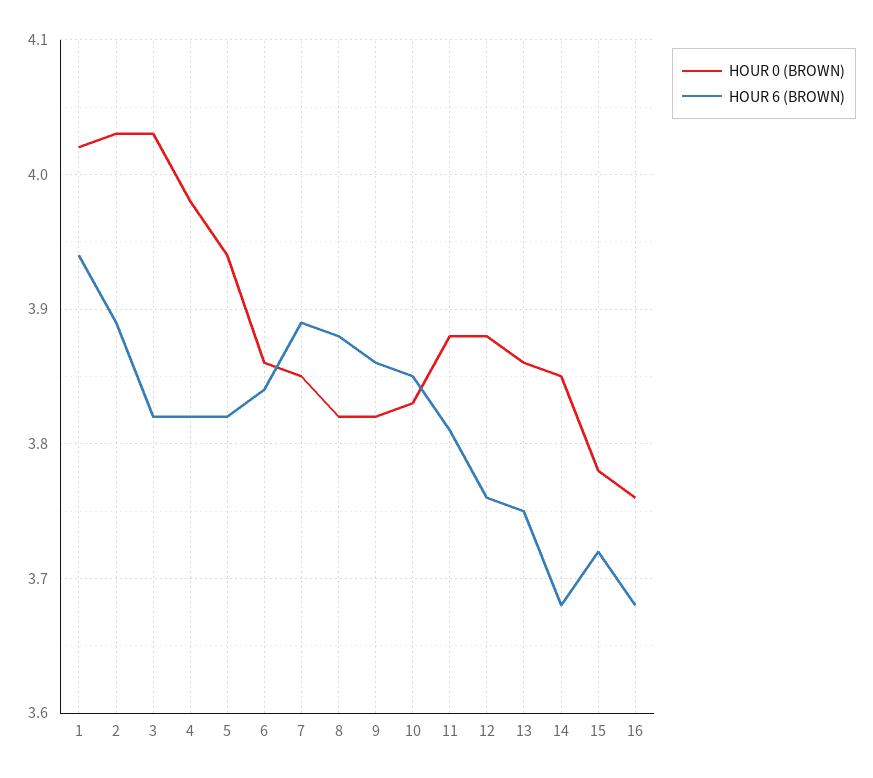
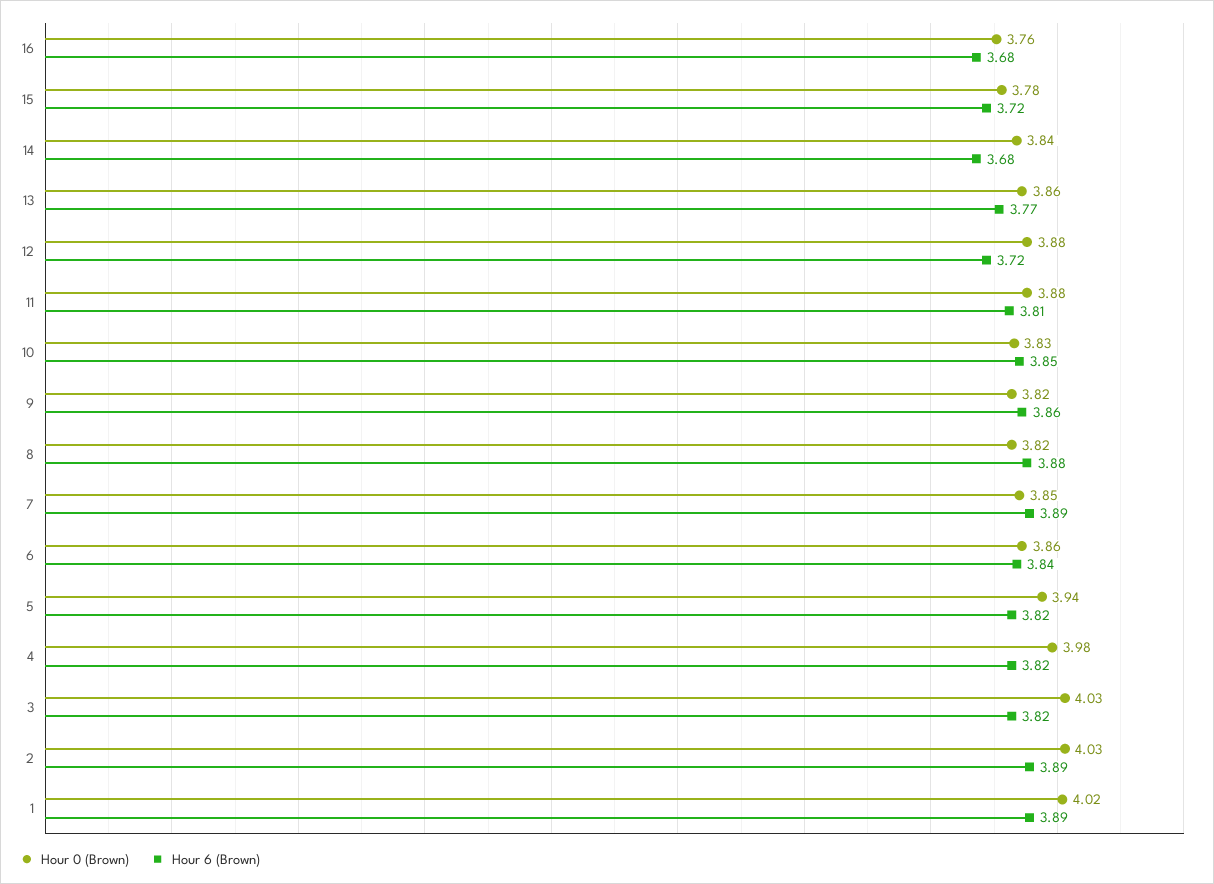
HOUR 6 (BROWN), 1: 3.94 -> 3.89
HOUR 6 (BROWN), 12: 3.76 -> 3.72
HOUR 6 (BROWN), 13: 3.75 -> 3.77
HOUR 0 (BROWN), 14: 3.85 -> 3.84

